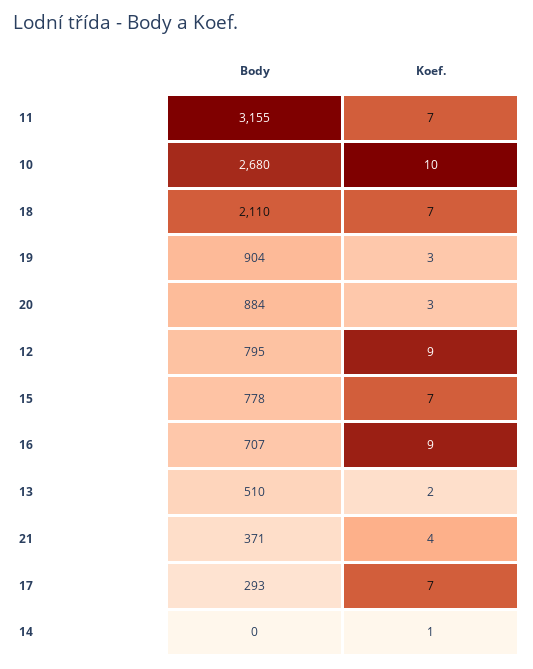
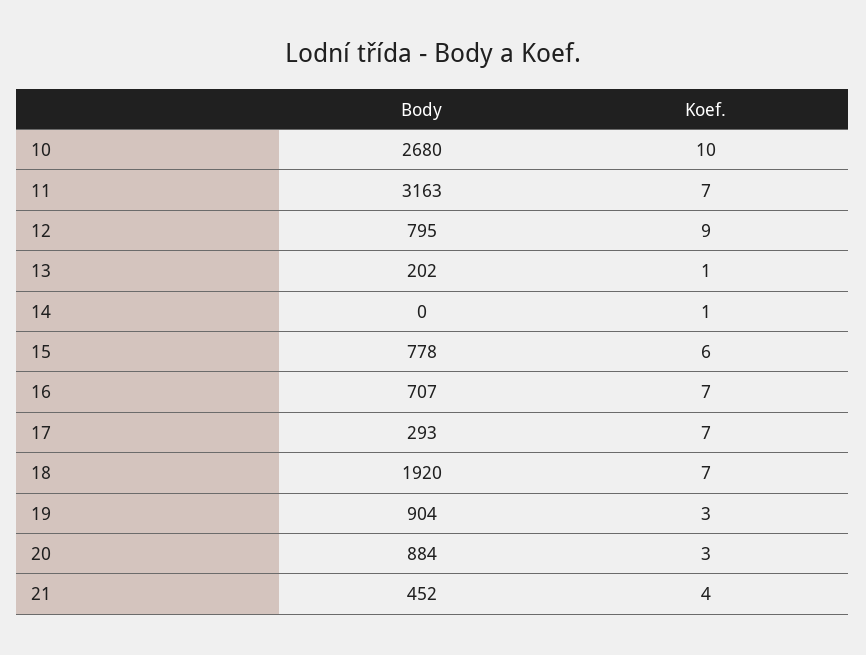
Body, 11: 3155 -> 3163
Body, 18: 2110 -> 1920
Koef., 15: 7 -> 6
Koef., 16: 9 -> 7
Body, 13: 510 -> 202
Koef., 13: 2 -> 1
Body, 21: 371 -> 452

